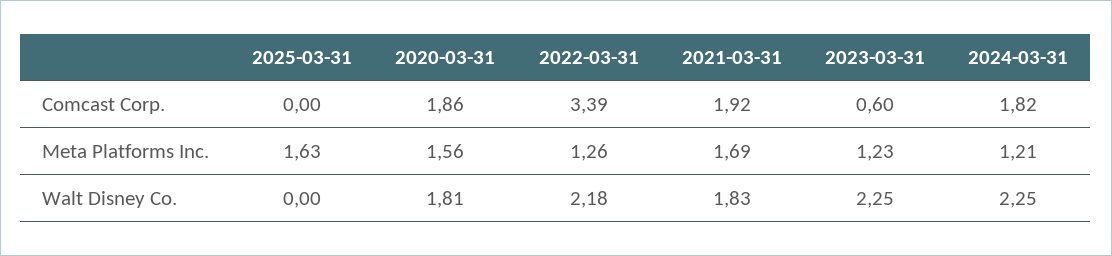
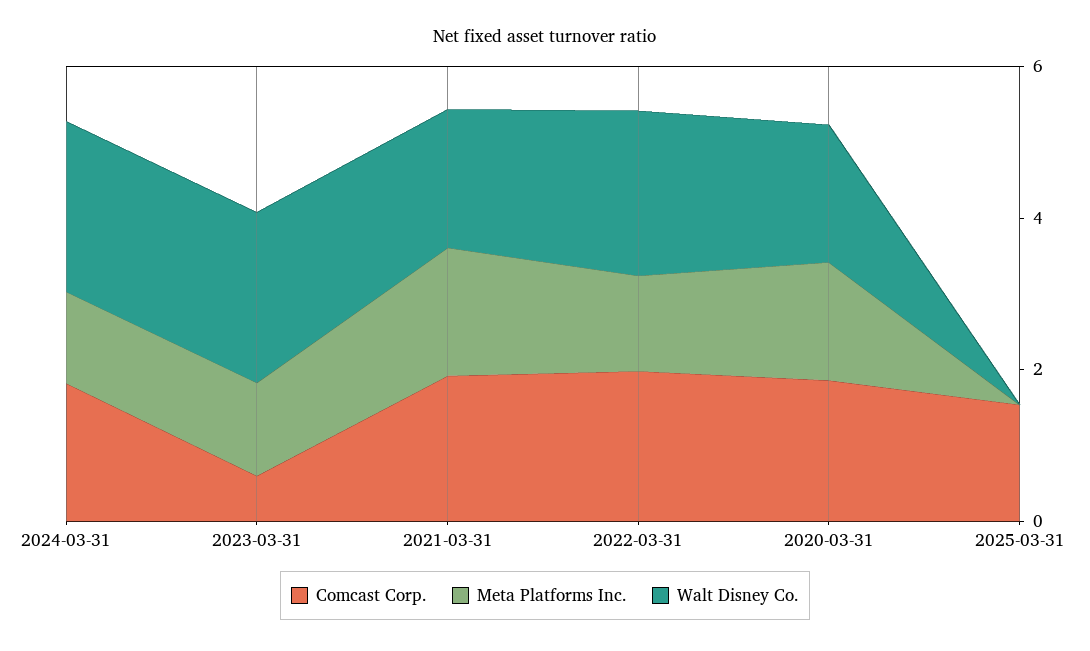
Comcast Corp., 2025-03-31: 0 -> 1.5
Comcast Corp., 2022-03-31: 3.39 -> 2
Meta Platforms Inc., 2025-03-31: 1.63 -> 0

